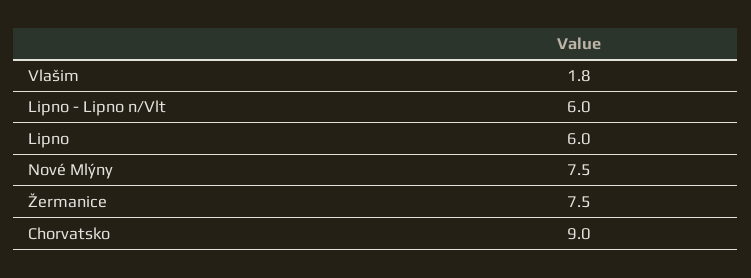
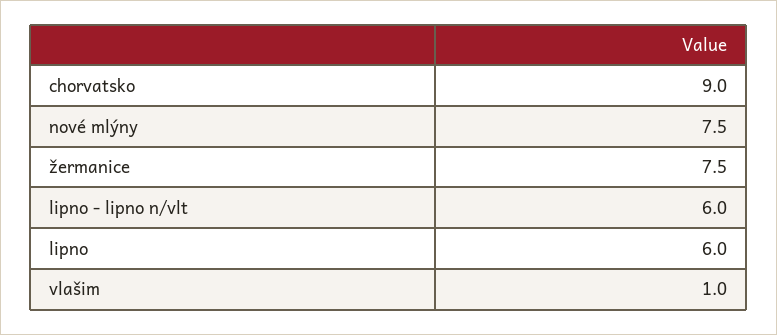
Vlašim: 1.8 -> 1

